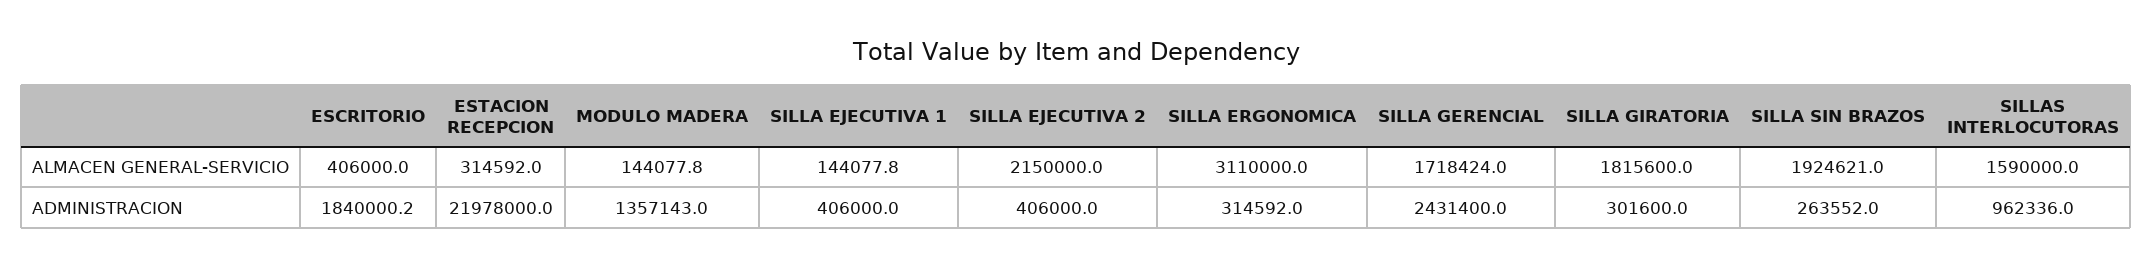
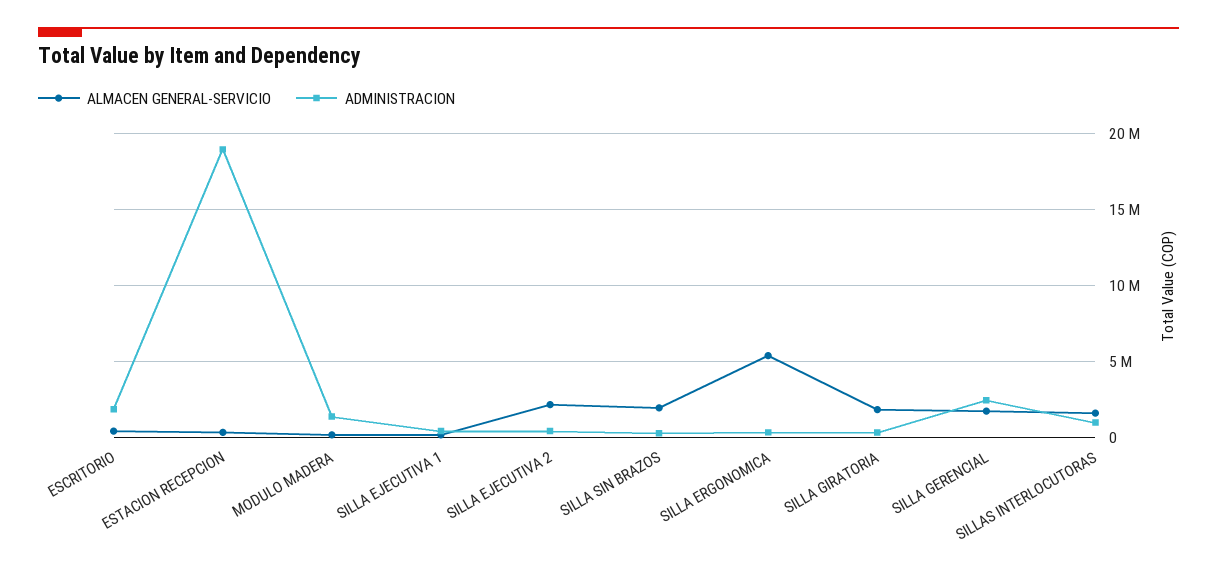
ALMACEN GENERAL-SERVICIO, SILLA ERGONOMICA: 3110000 -> 5500000
ADMINISTRACION, ESTACION RECEPCION: 21978000 -> 19000000

